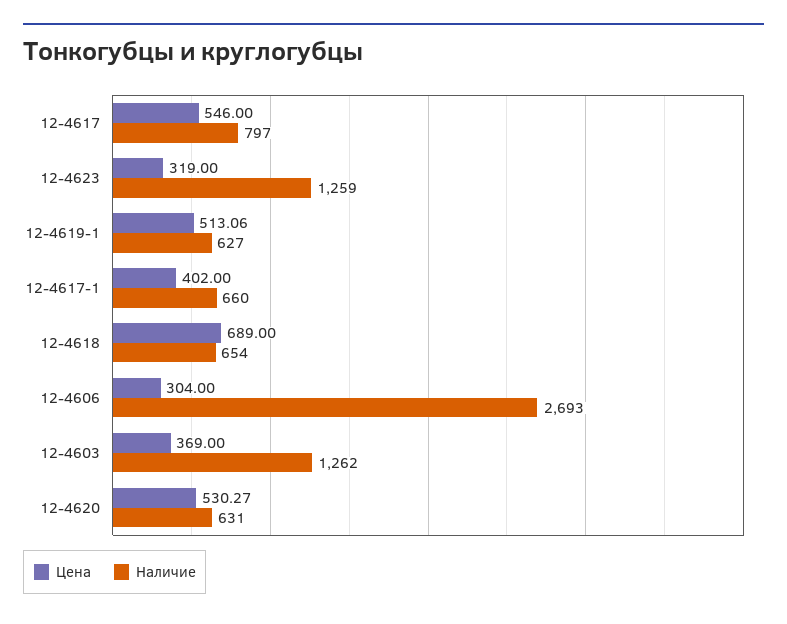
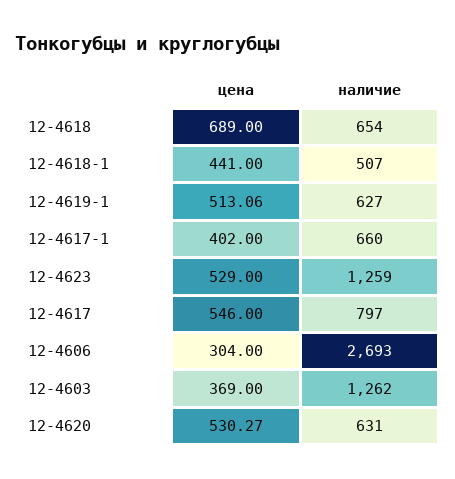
Цена, 12-4623: 319 -> 529
Цена, 12-4618-1: none -> 441
Наличие, 12-4618-1: none -> 507

